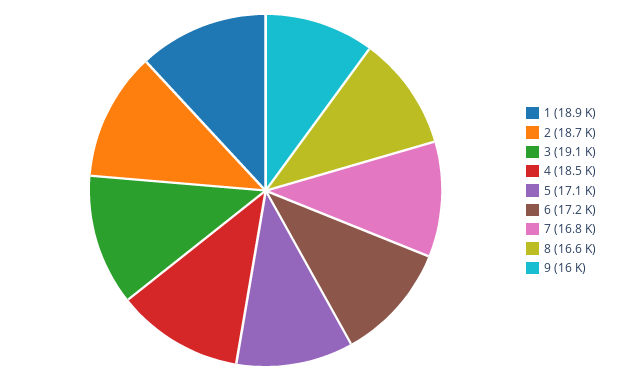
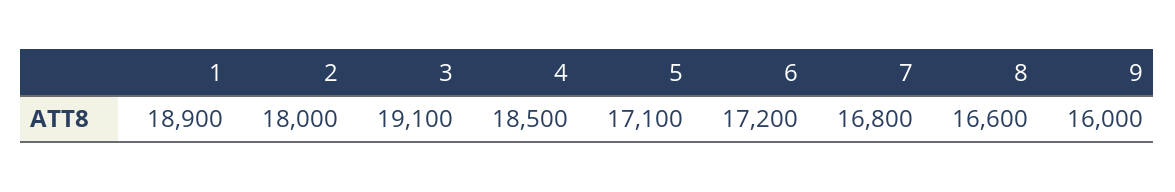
2: 18700 -> 18000

